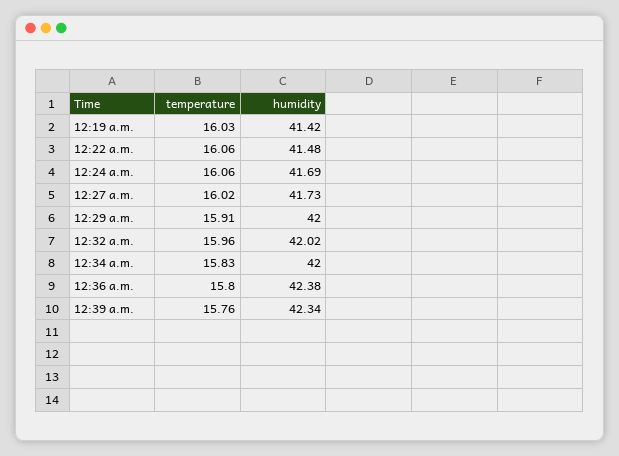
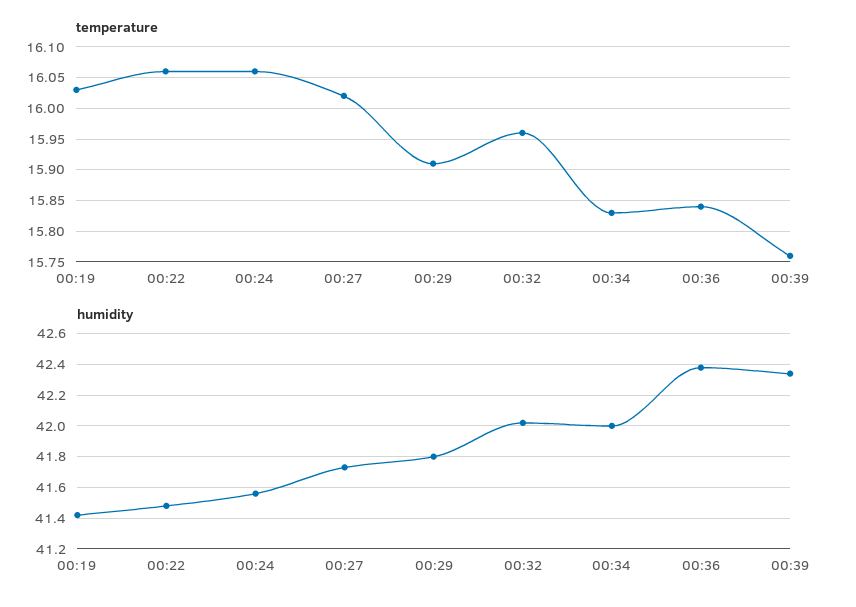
humidity, 12:24 a.m.: 41.69 -> 41.55
humidity, 12:29 a.m.: 42 -> 41.8
temperature, 12:36 a.m.: 15.8 -> 15.84

